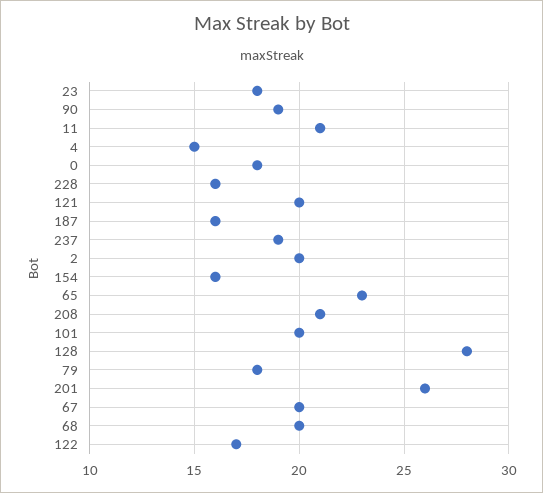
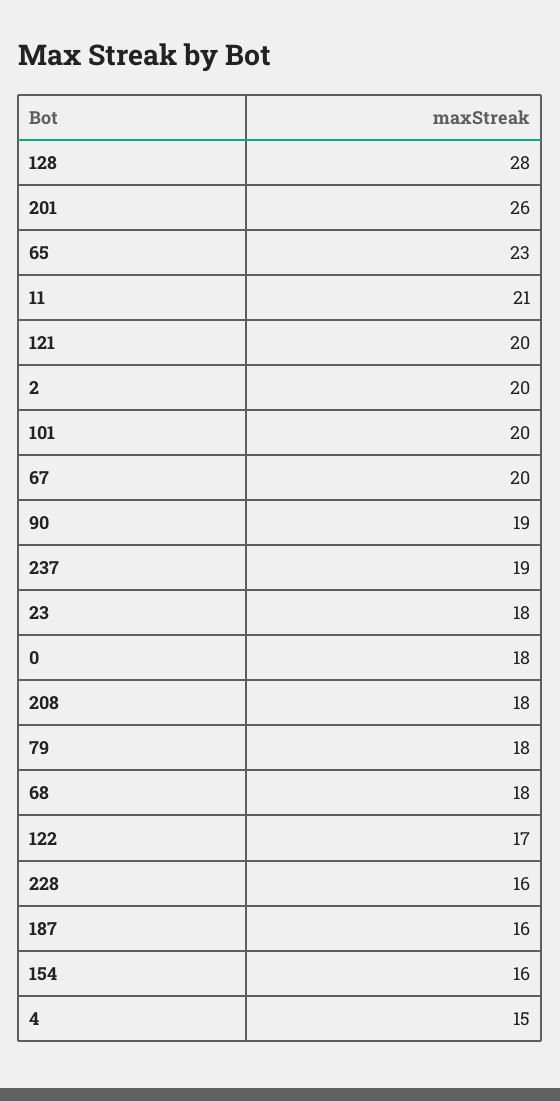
208: 21 -> 18
68: 20 -> 18

